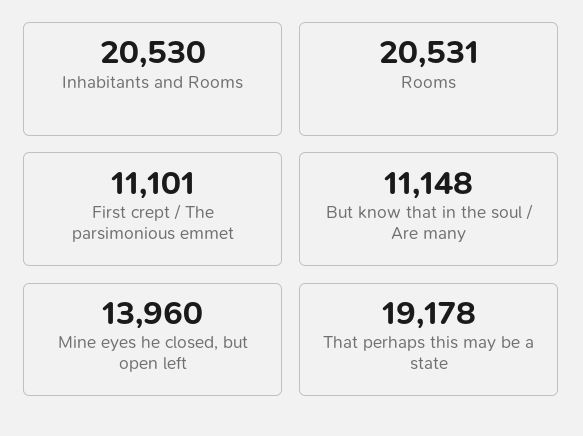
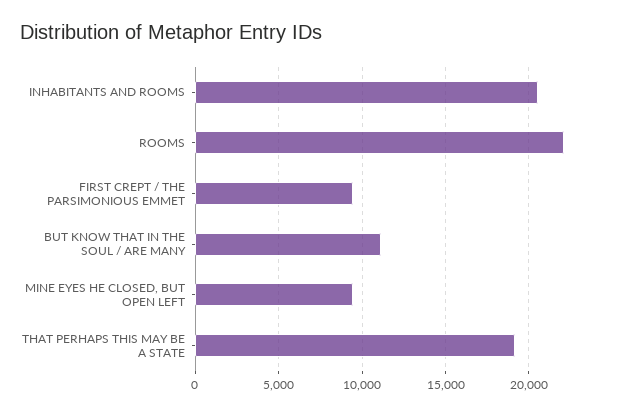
Rooms: 20531 -> 22000
First crept / The parsimonious emmet: 11101 -> 9500
Mine eyes he closed, but open left: 13960 -> 9500

